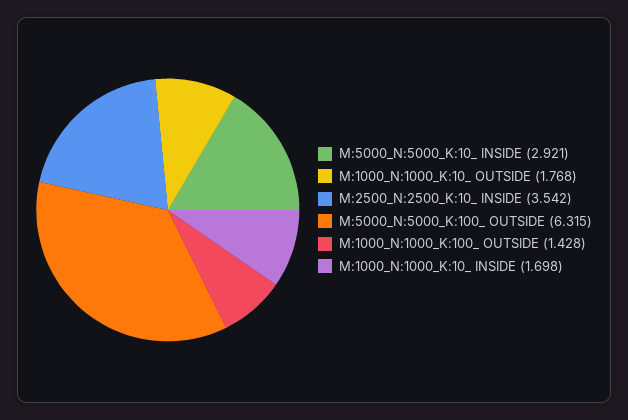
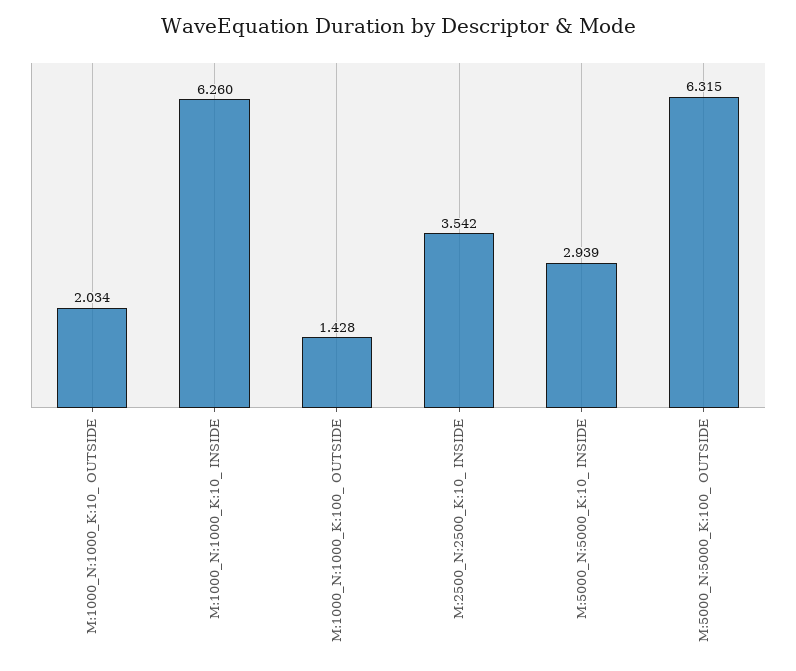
M:5000_N:5000_K:10_ INSIDE: 2.921 -> 2.939
M:1000_N:1000_K:10_ OUTSIDE: 1.768 -> 2.034
M:1000_N:1000_K:10_ INSIDE: 1.698 -> 6.26

